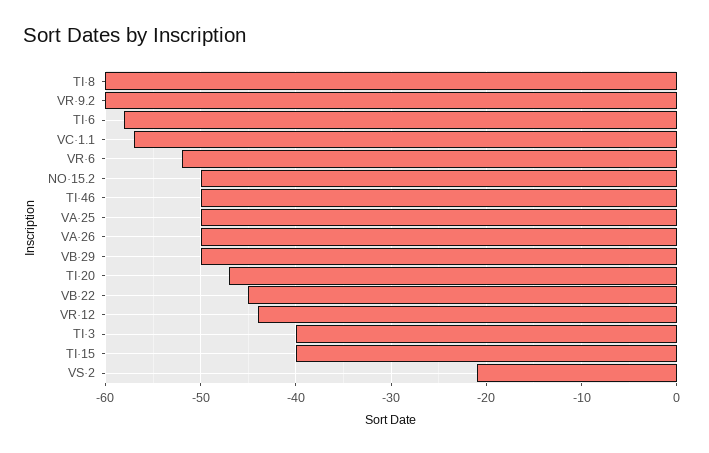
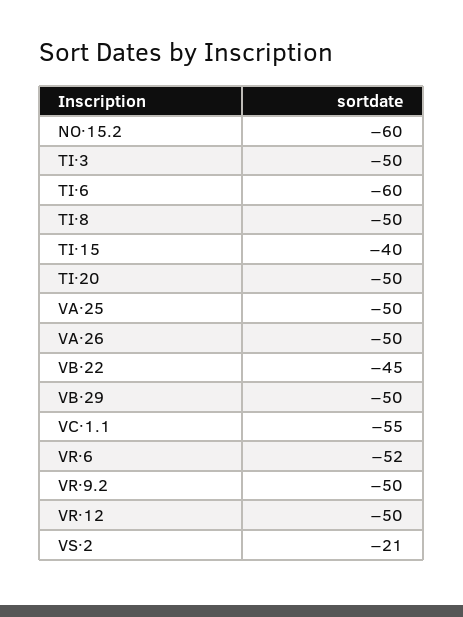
TI·8: -60 -> -50
VR·9.2: -60 -> -50
TI·6: -58 -> -60
VC·1.1: -57 -> -55
NO·15.2: -50 -> -60
TI·46: -50 -> none
TI·20: -47 -> -50
VR·12: -44 -> -50
TI·3: -40 -> -50

